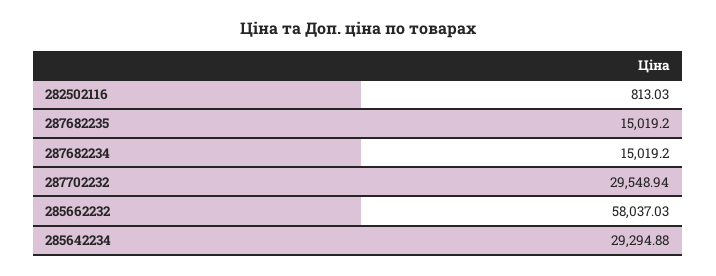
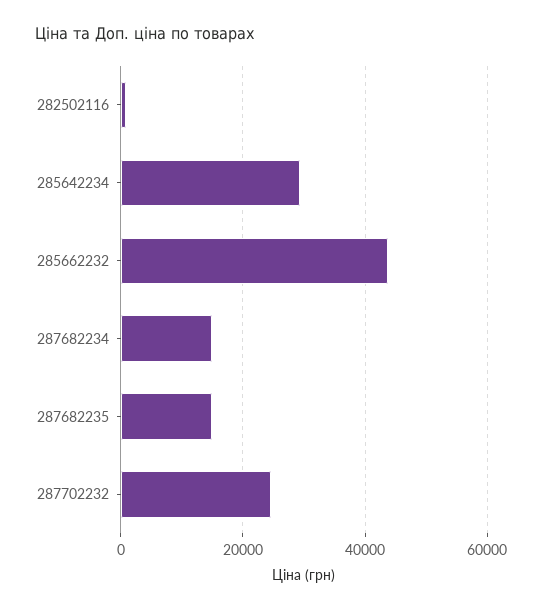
287702232: 29548.94 -> 24000
285662232: 58037.03 -> 44000

